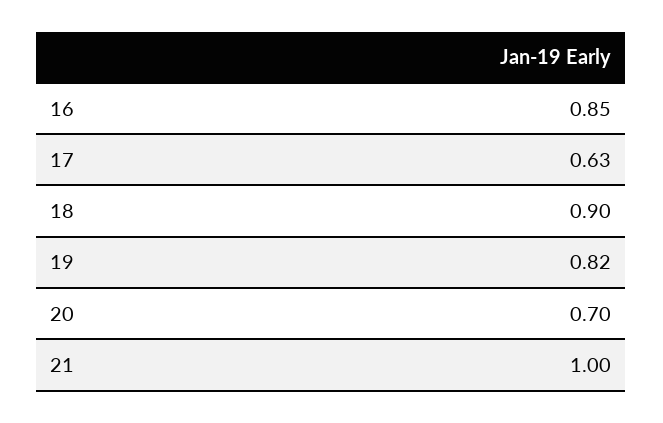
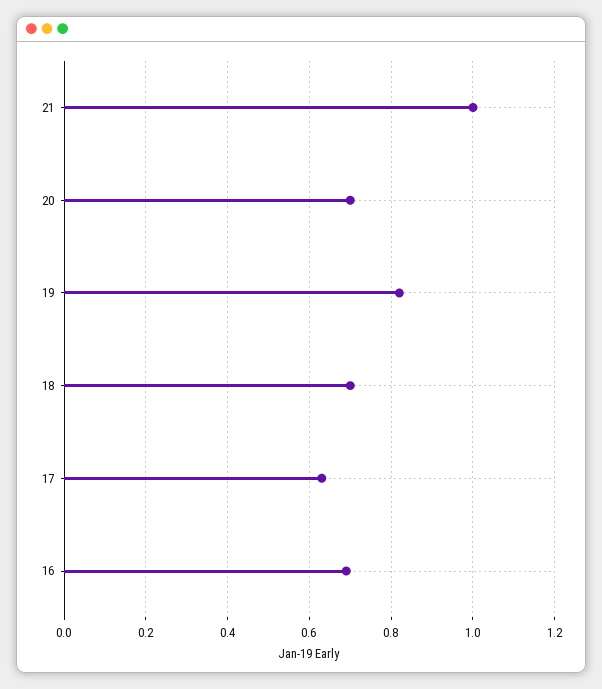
16: 0.85 -> 0.7
18: 0.9 -> 0.7

